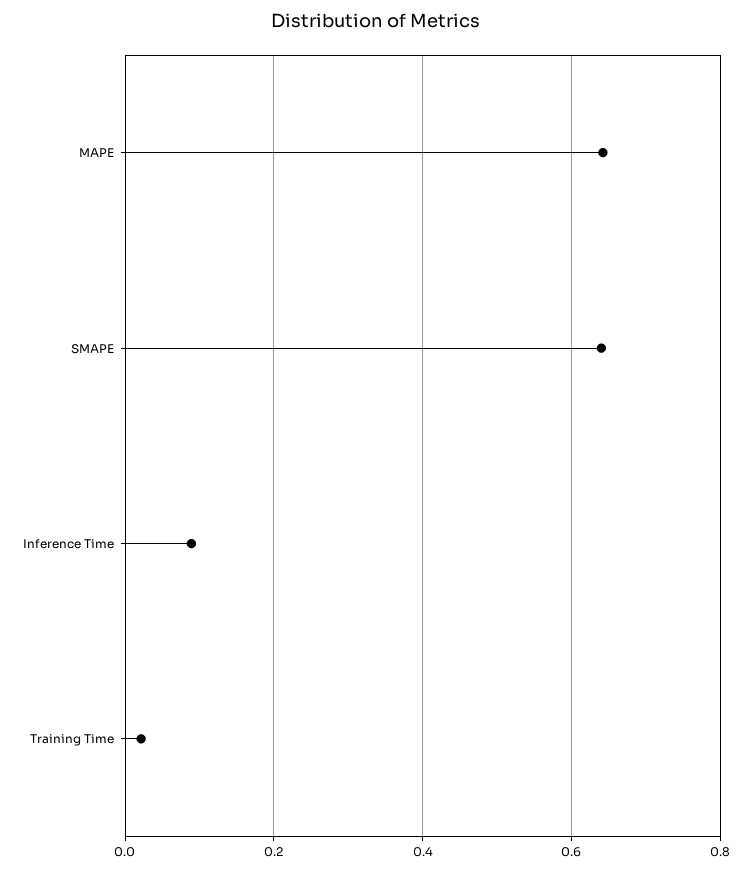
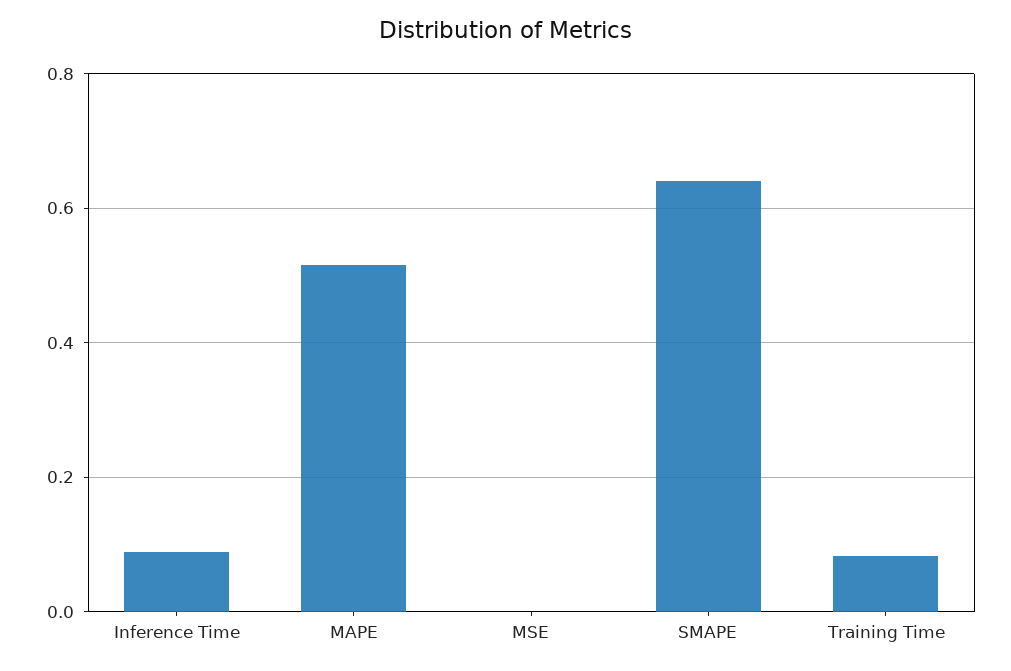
MAPE: 0.64 -> 0.52
Training Time: 0.02 -> 0.08
MSE: none -> 0

